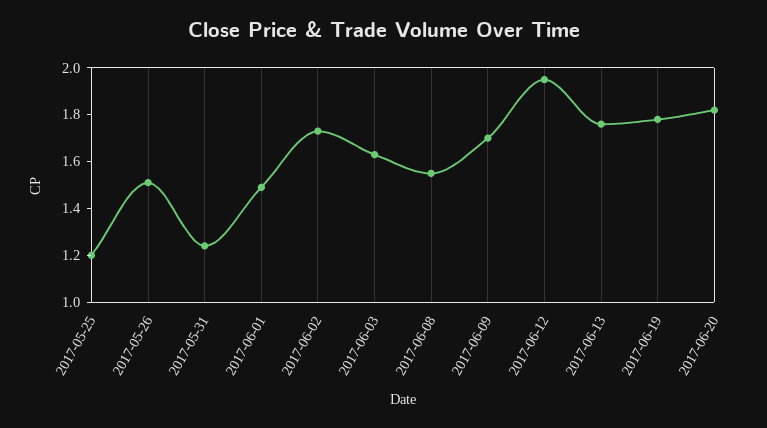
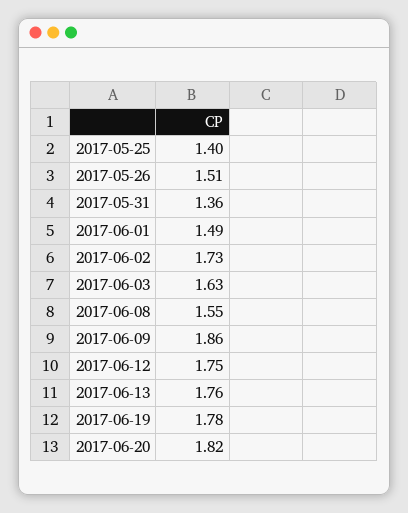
2017-05-25: 1.2 -> 1.4
2017-05-31: 1.25 -> 1.36
2017-06-09: 1.7 -> 1.86
2017-06-12: 1.95 -> 1.75

